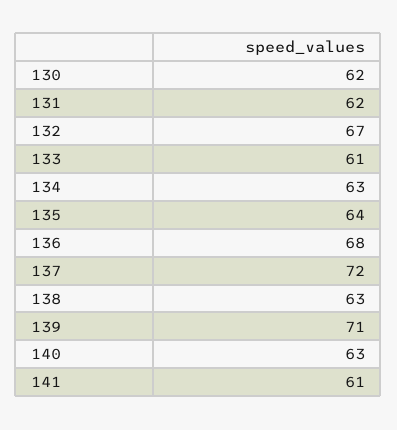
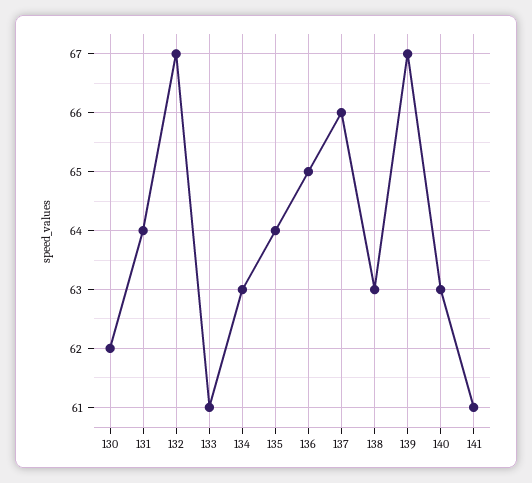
131: 62 -> 64
136: 68 -> 65
137: 72 -> 66
139: 71 -> 67

